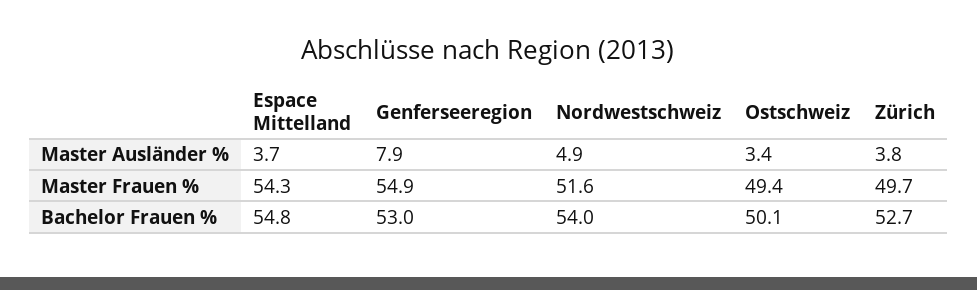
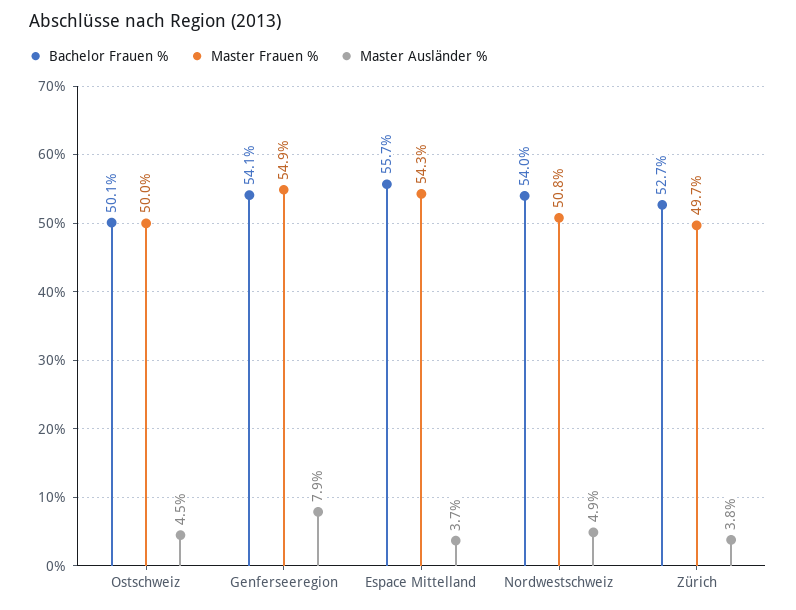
Master Ausländer %, Ostschweiz: 3.4 -> 4.5
Master Frauen %, Nordwestschweiz: 51.6 -> 50.8
Master Frauen %, Ostschweiz: 49.4 -> 50
Bachelor Frauen %, Espace Mittelland: 54.8 -> 55.7
Bachelor Frauen %, Genferseeregion: 53 -> 54.1

